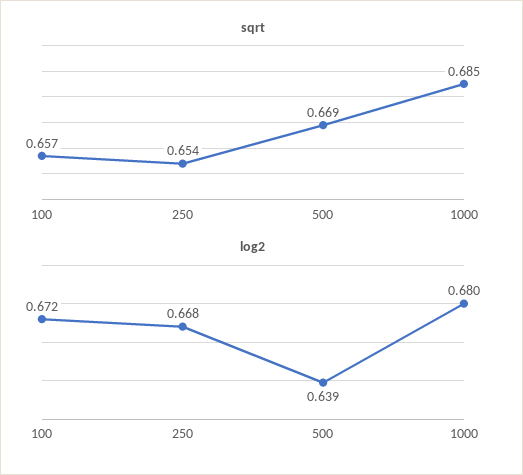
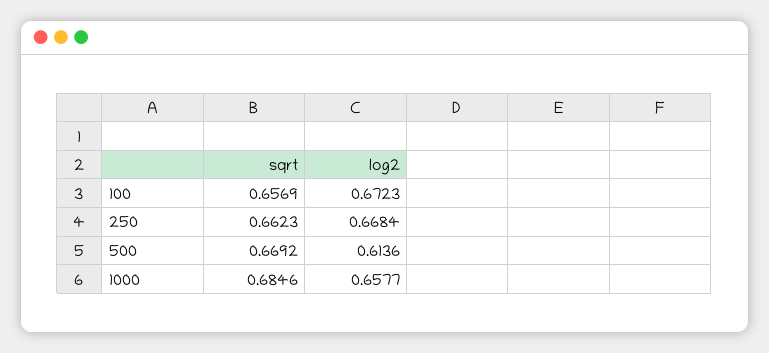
sqrt, 250: 0.654 -> 0.6623
log2, 500: 0.639 -> 0.6136
log2, 1000: 0.68 -> 0.6577

